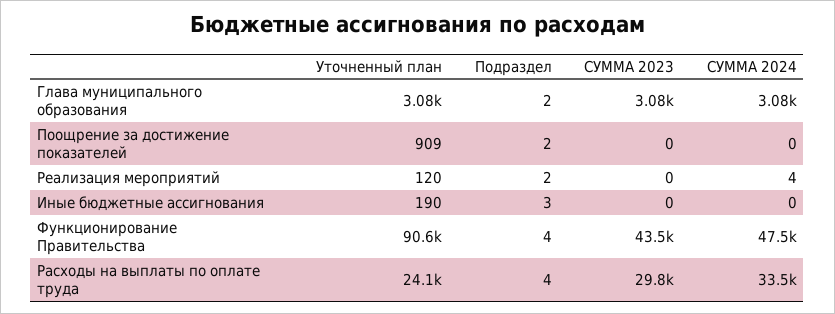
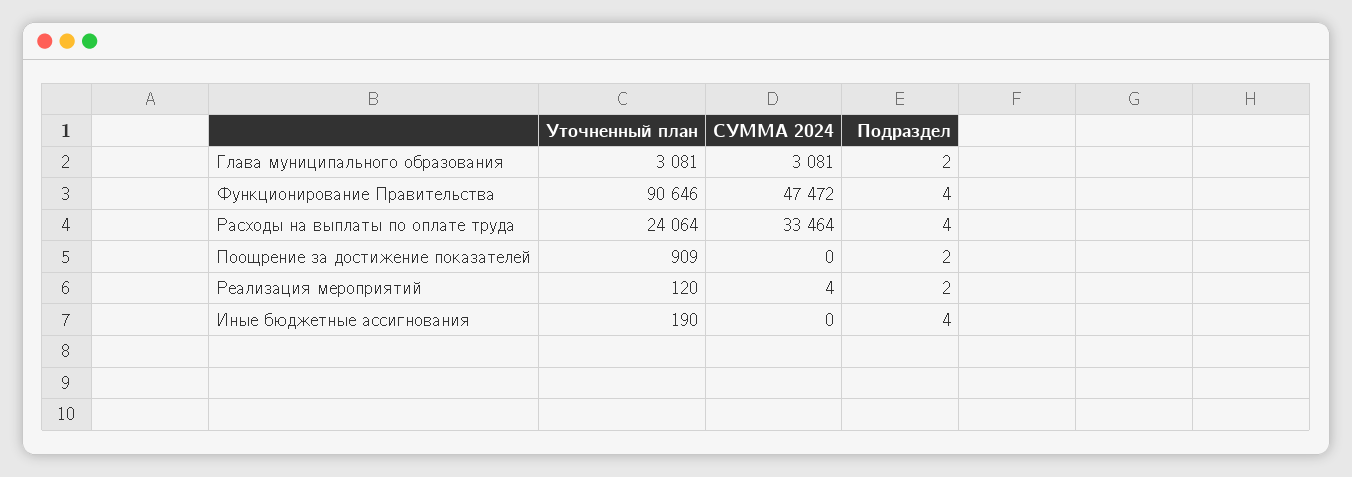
СУММА 2023, Глава муниципального образования: 3080 -> none
СУММА 2023, Поощрение за достижение показателей: 0 -> none
СУММА 2023, Реализация мероприятий: 0 -> none
Подраздел, Иные бюджетные ассигнования: 3 -> 4
СУММА 2023, Иные бюджетные ассигнования: 0 -> none
СУММА 2023, Функционирование Правительства: 43500 -> none
СУММА 2023, Расходы на выплаты по оплате труда: 29800 -> none

